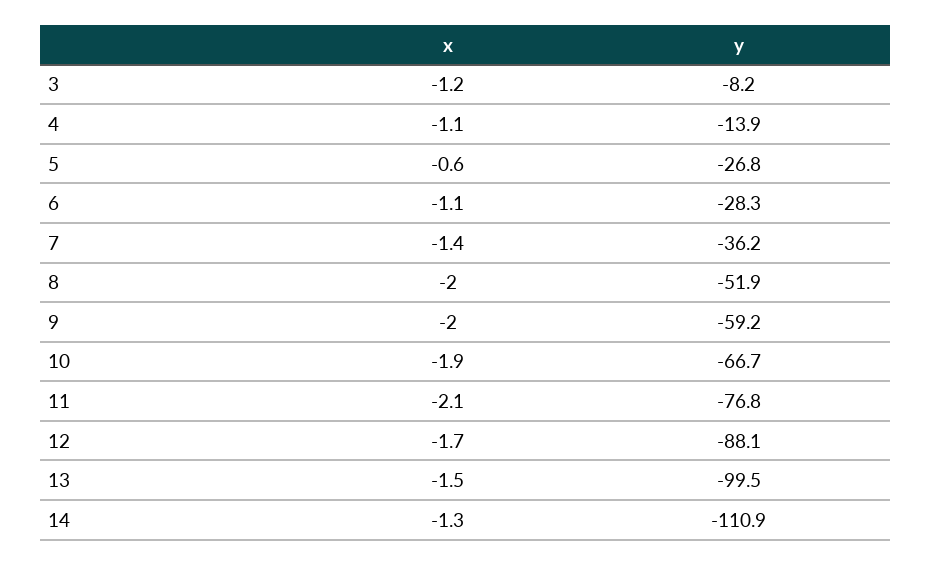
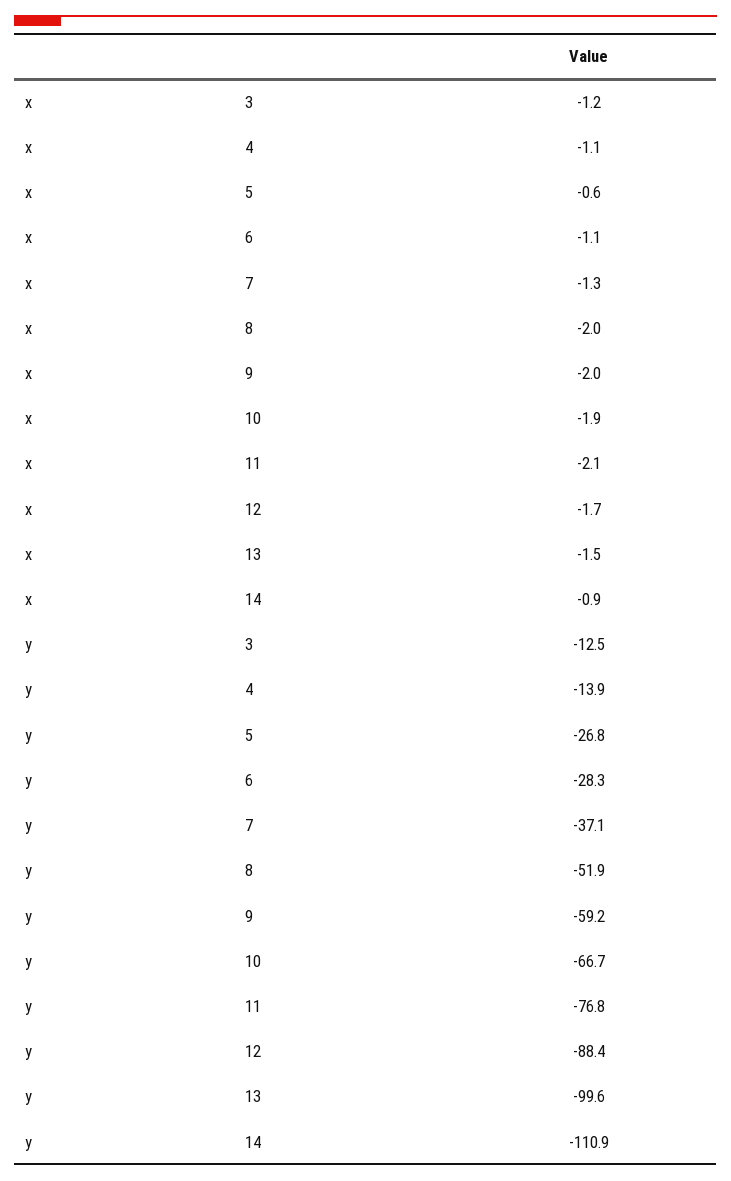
y, 3: -8.2 -> -12.5
x, 7: -1.4 -> -1.3
y, 7: -36.2 -> -37.1
y, 12: -88.1 -> -88.4
y, 13: -99.5 -> -99.6
x, 14: -1.3 -> -0.9

